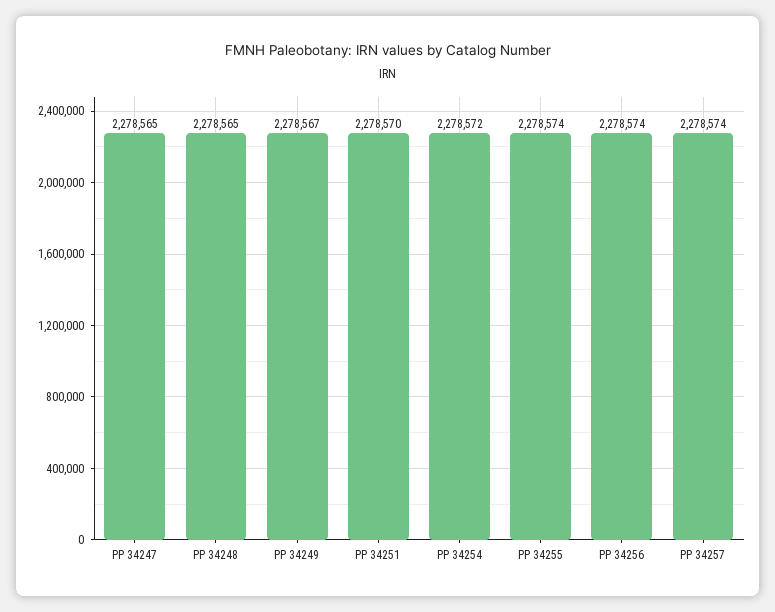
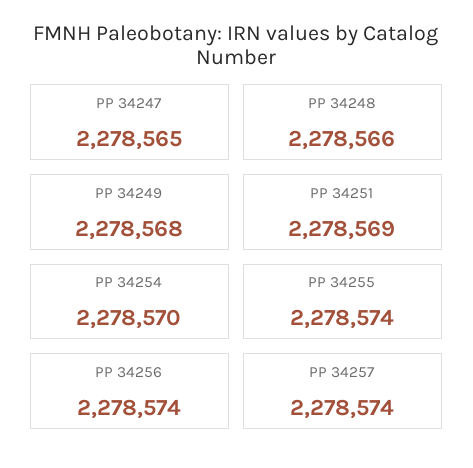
PP 34248: 2278565 -> 2278566
PP 34249: 2278567 -> 2278568
PP 34251: 2278570 -> 2278569
PP 34254: 2278572 -> 2278570

